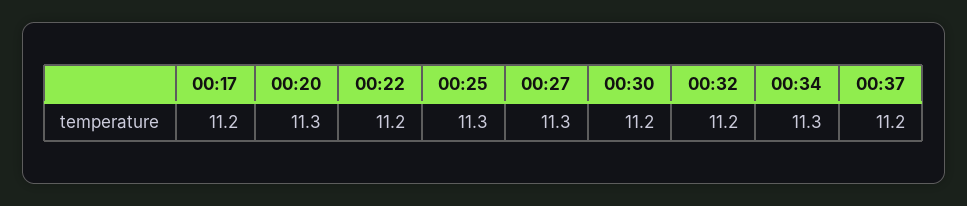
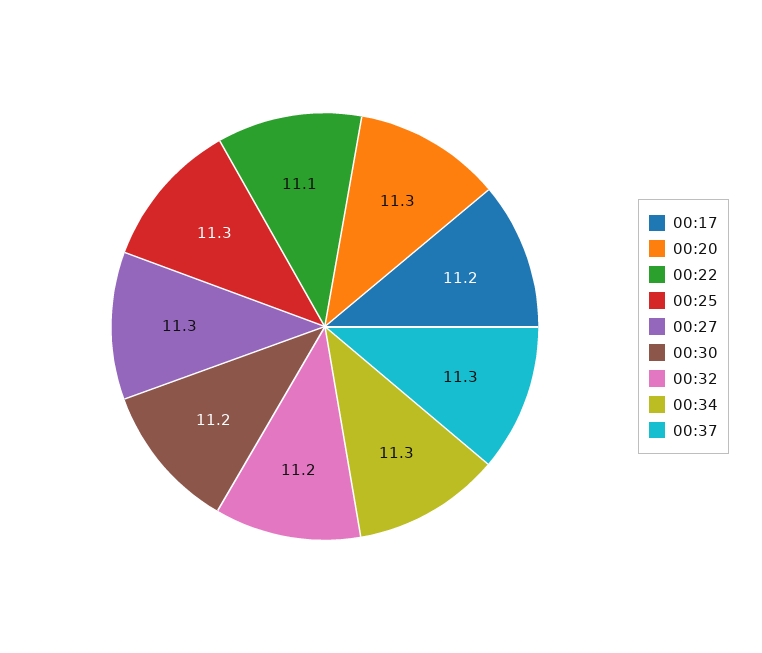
00:22: 11.2 -> 11.1
00:37: 11.2 -> 11.3

